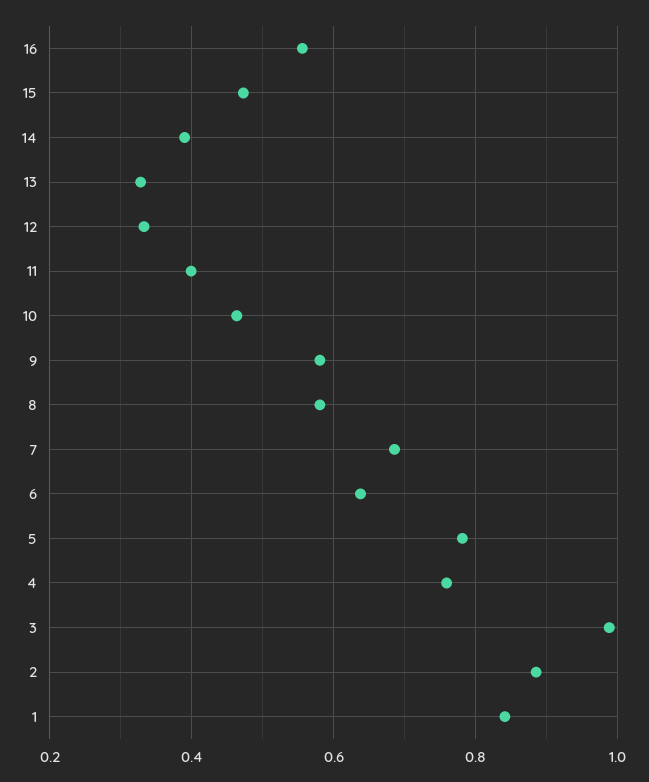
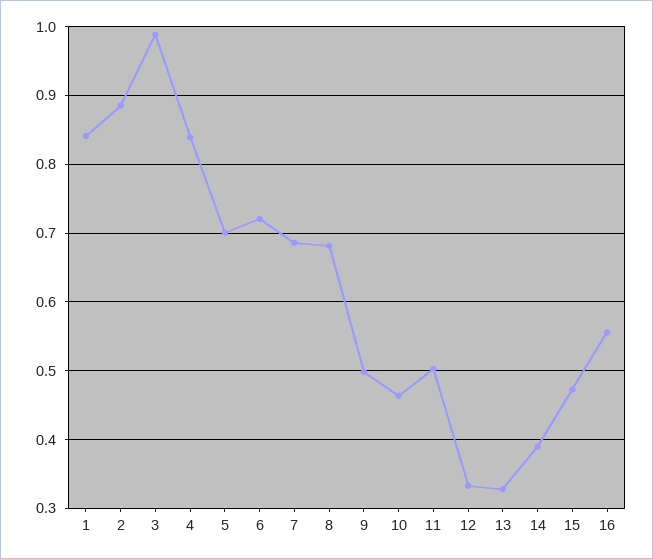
11: 0.4 -> 0.5
9: 0.58 -> 0.5
8: 0.58 -> 0.68
6: 0.64 -> 0.72
5: 0.78 -> 0.7
4: 0.76 -> 0.84

